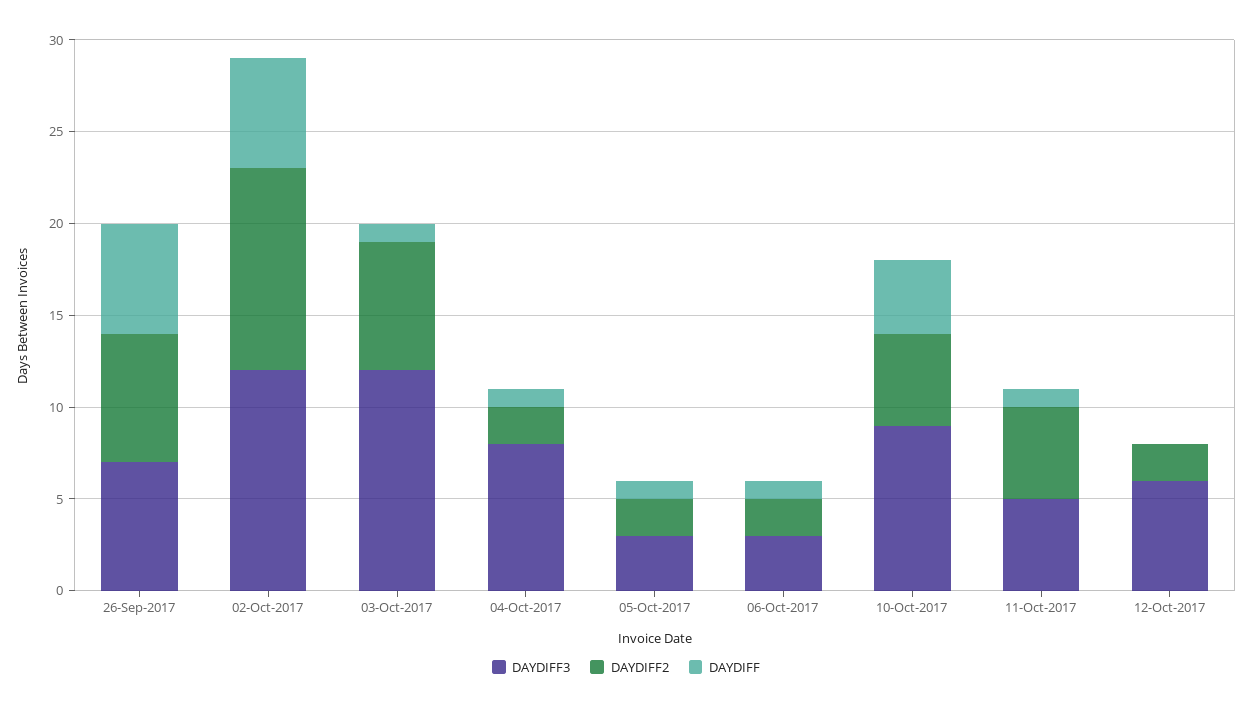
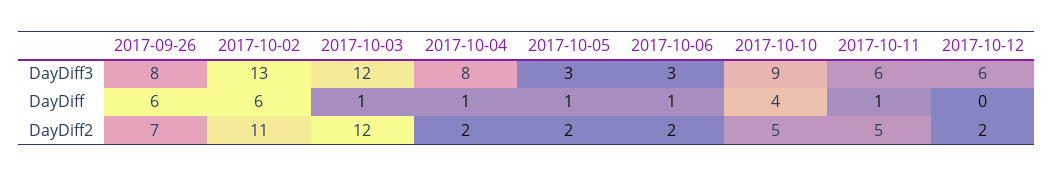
DAYDIFF3, 26-Sep-2017: 7 -> 8
DAYDIFF3, 02-Oct-2017: 12 -> 13
DAYDIFF2, 03-Oct-2017: 7 -> 12
DAYDIFF3, 11-Oct-2017: 5 -> 6

